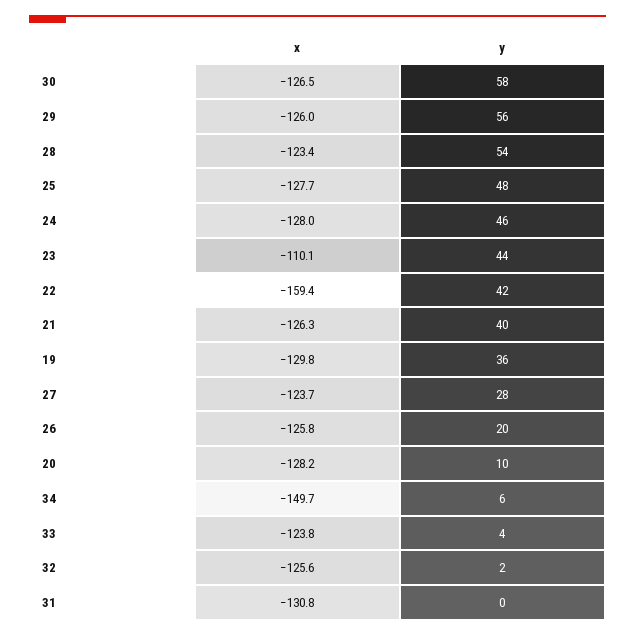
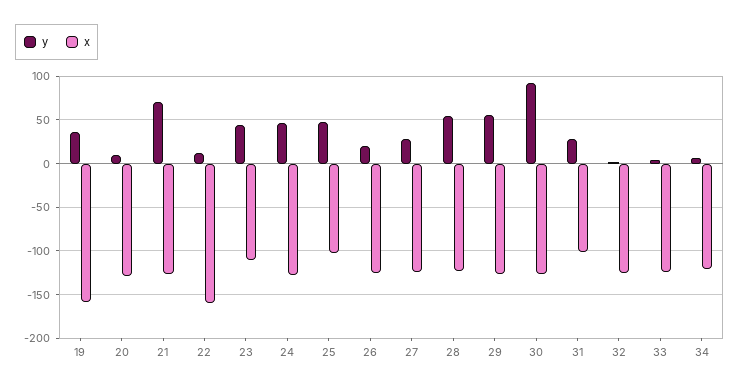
y, 30: 58 -> 90
x, 25: -127.7 -> -100
y, 22: 42 -> 10
y, 21: 40 -> 70
x, 19: -129.8 -> -160
x, 34: -149.7 -> -120
x, 31: -130.8 -> -100
y, 31: 0 -> 30

